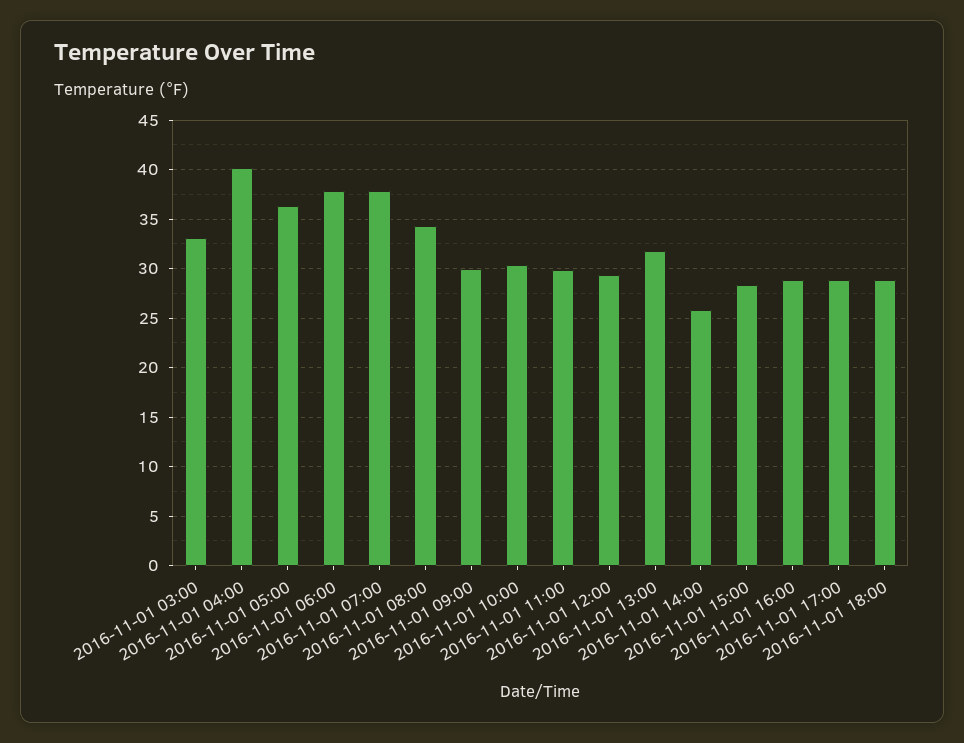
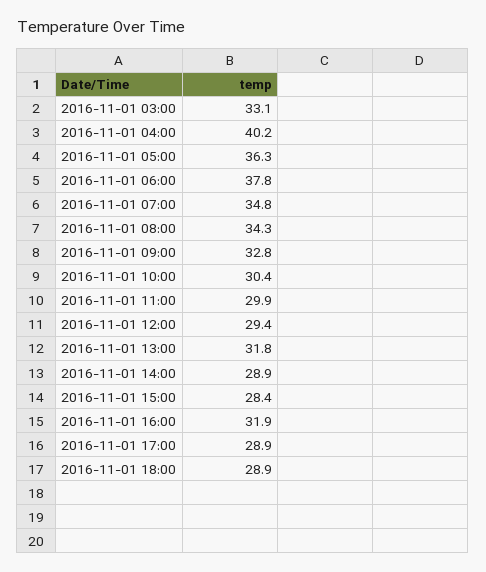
2016-11-01 07:00: 38 -> 34.8
2016-11-01 09:00: 30 -> 32.8
2016-11-01 14:00: 26 -> 28.9
2016-11-01 16:00: 29 -> 31.9

